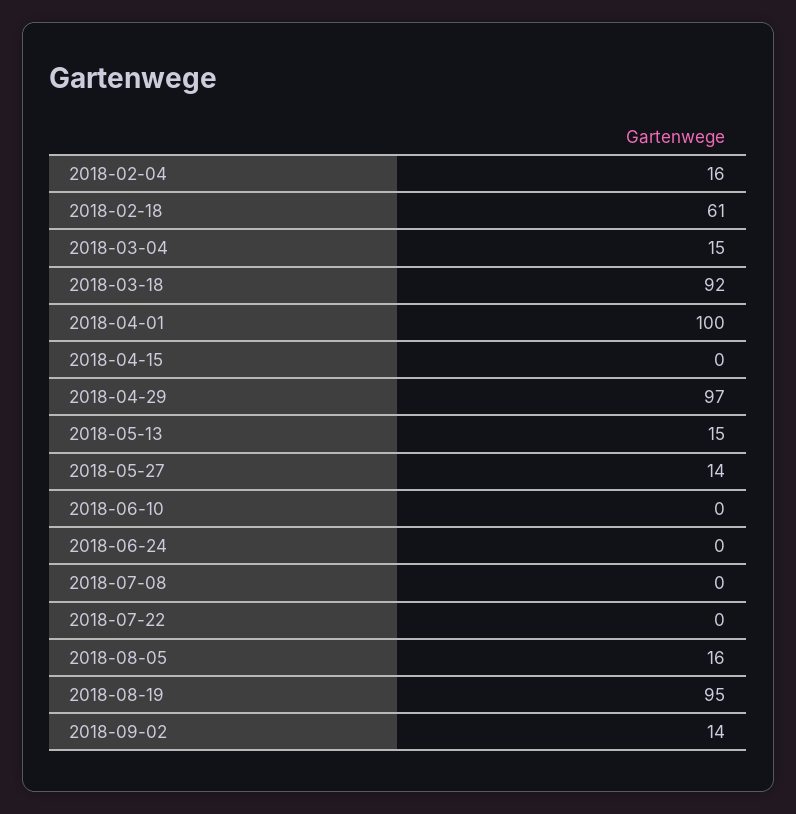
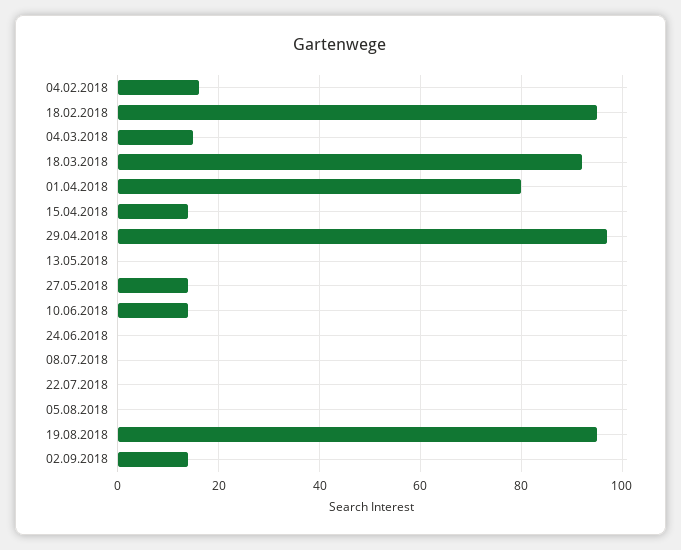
2018-02-18: 61 -> 95
2018-04-01: 100 -> 80
2018-04-15: 0 -> 15
2018-05-13: 15 -> 0
2018-06-10: 0 -> 15
2018-08-05: 16 -> 0

